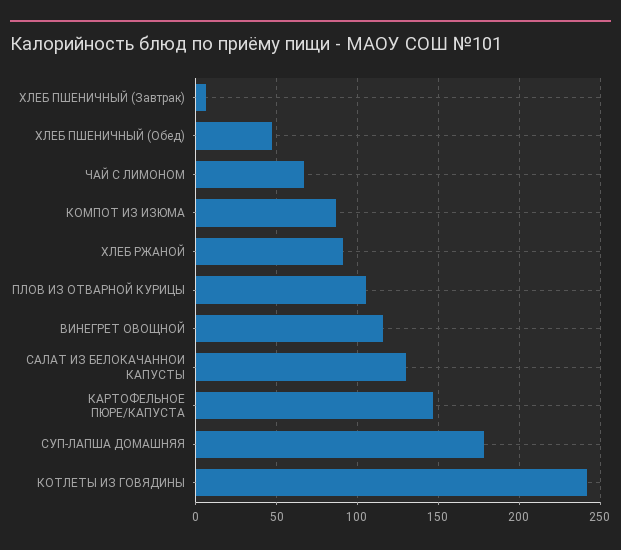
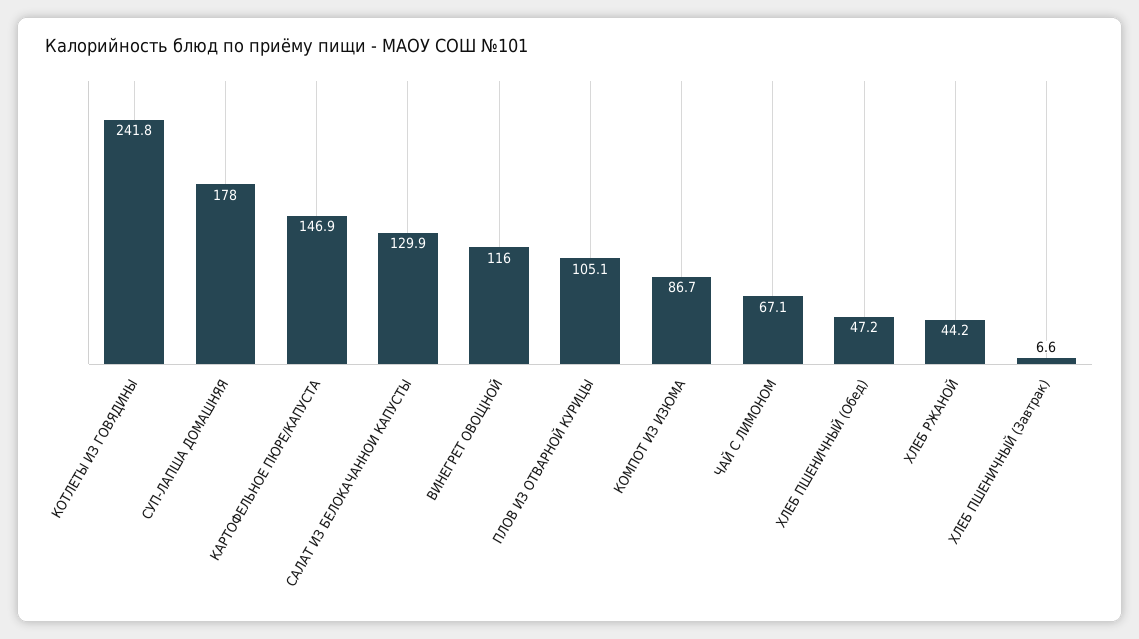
ХЛЕБ РЖАНОЙ: 90 -> 44.2

